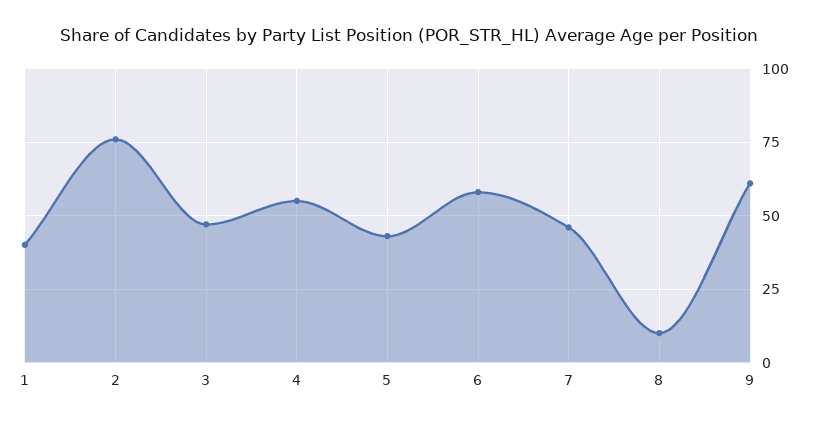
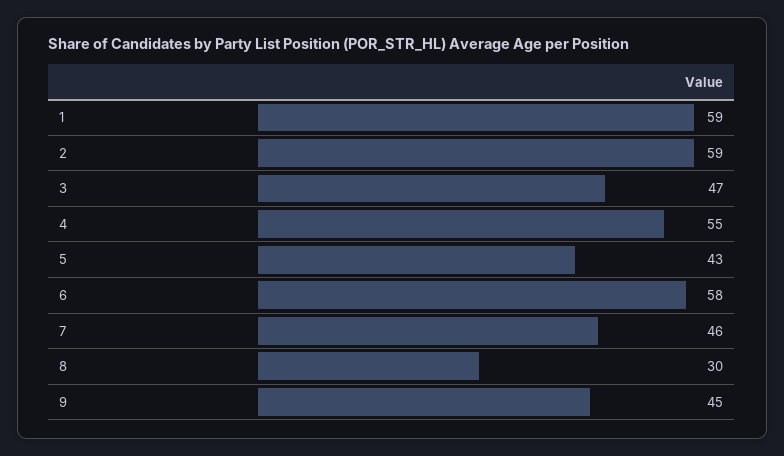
1: 40 -> 59
2: 75 -> 59
8: 10 -> 30
9: 60 -> 45

